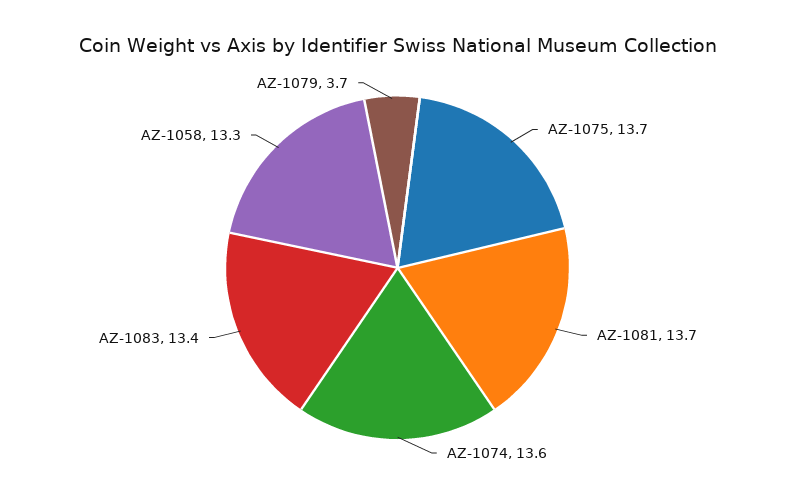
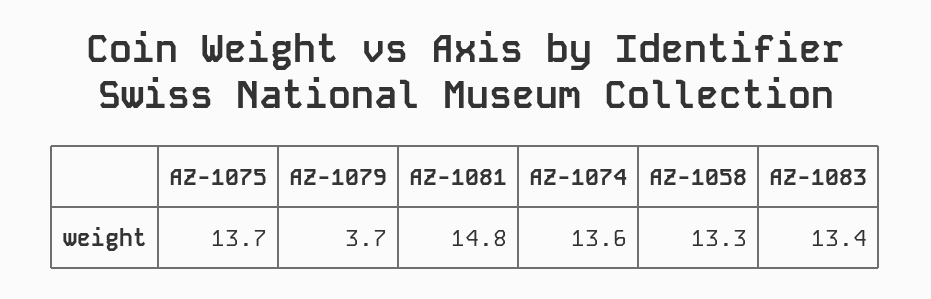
AZ-1081: 13.7 -> 14.8

